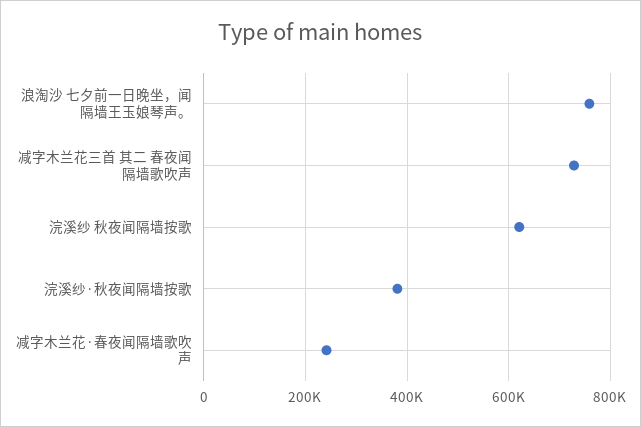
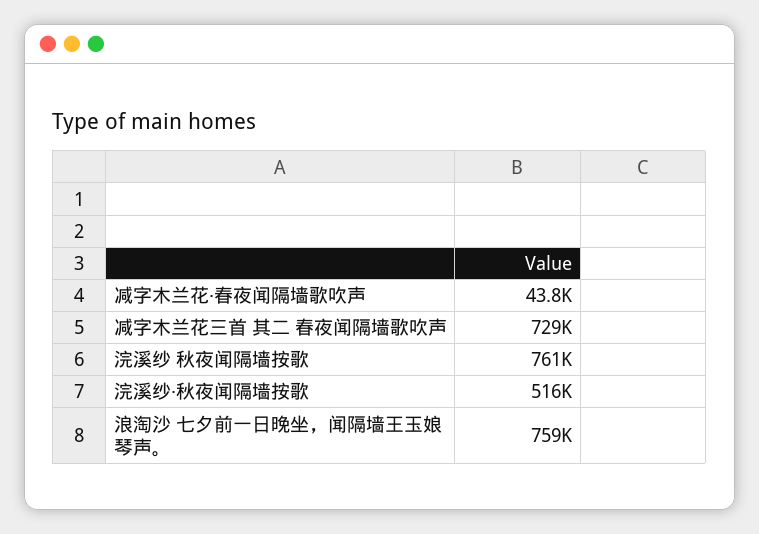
浣溪纱 秋夜闻隔墙按歌: 620000 -> 761000
浣溪纱·秋夜闻隔墙按歌: 380000 -> 516000
减字木兰花·春夜闻隔墙歌吹声: 240000 -> 43800

